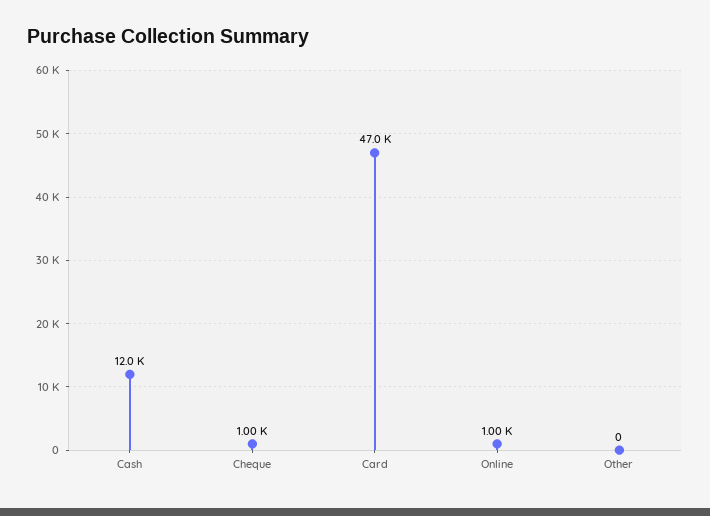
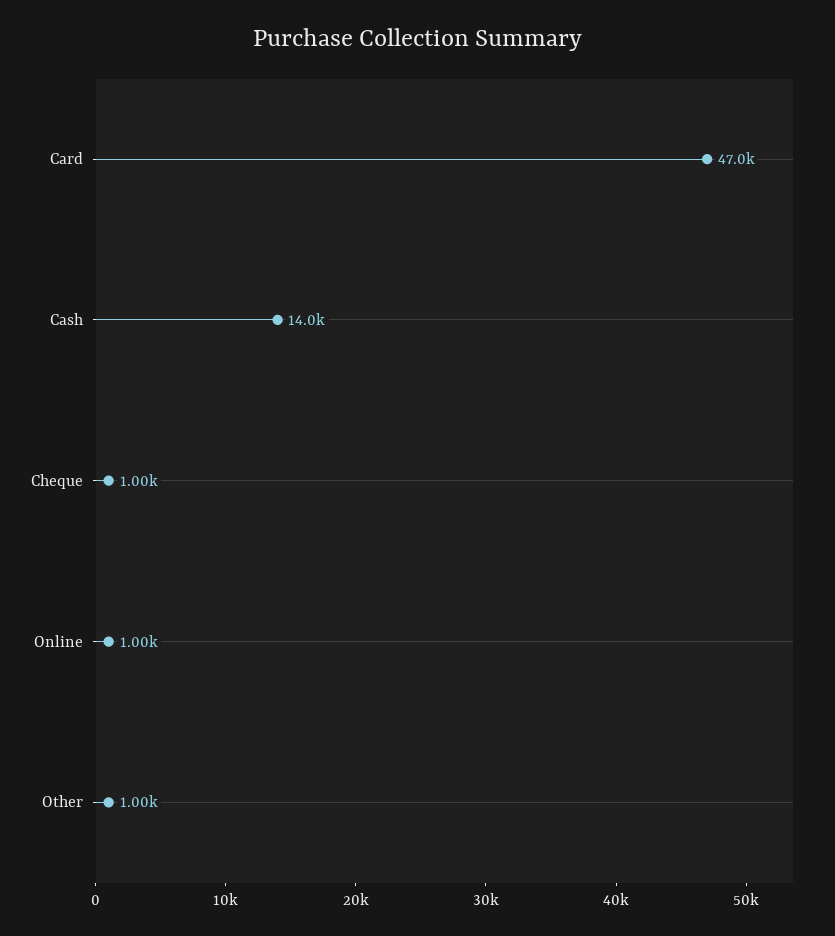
Cash: 12000 -> 14000
Other: 0 -> 1000

